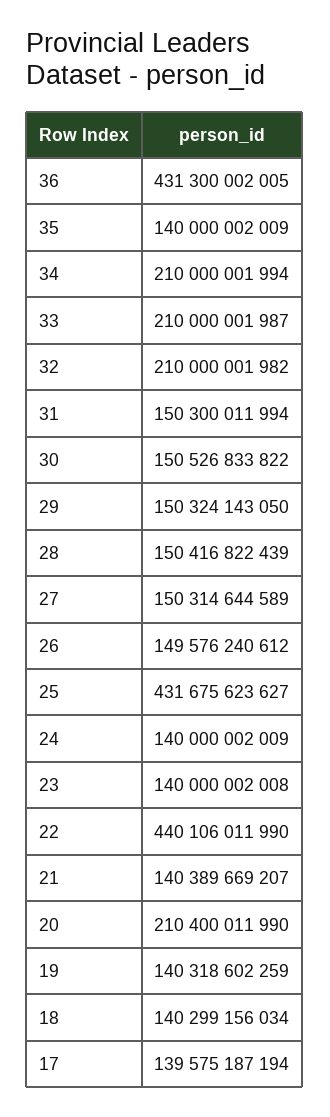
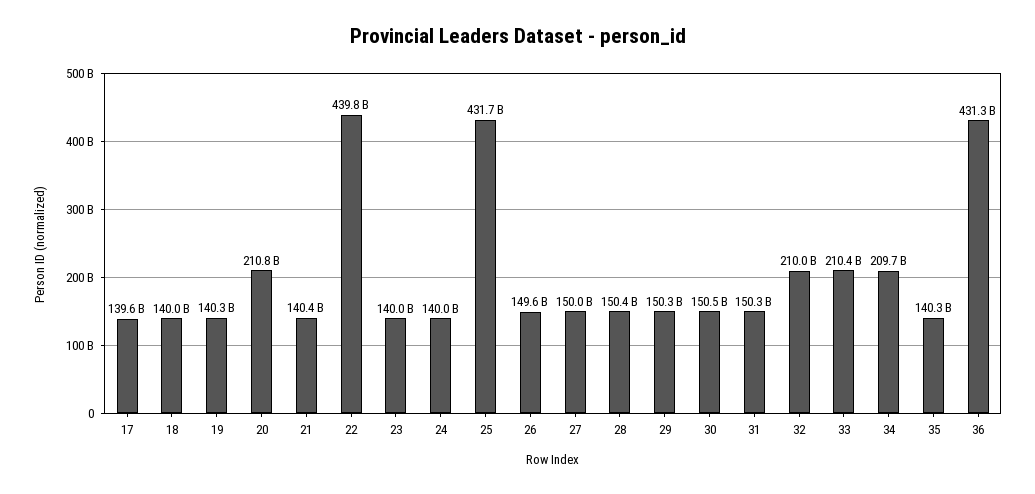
35: 140000002009 -> 140300000000
34: 210000001994 -> 209700000000
33: 210000001987 -> 210400000000
27: 150314644589 -> 150000000000
22: 440106011990 -> 439800000000
20: 210400011990 -> 210800000000
18: 140299156034 -> 140000000000

